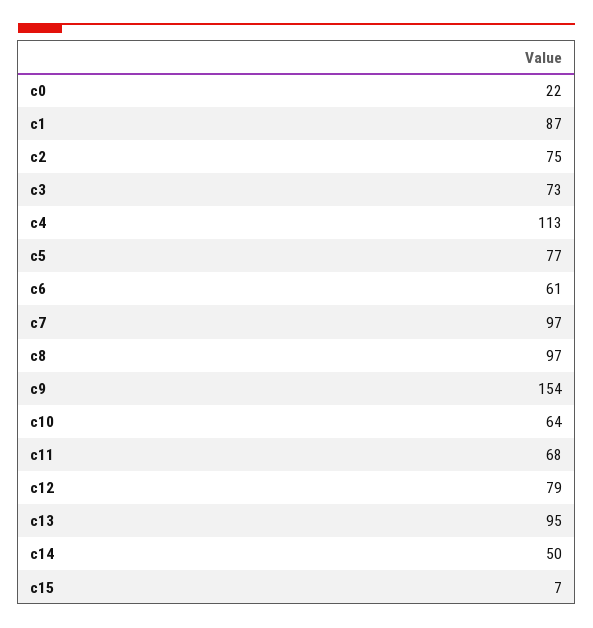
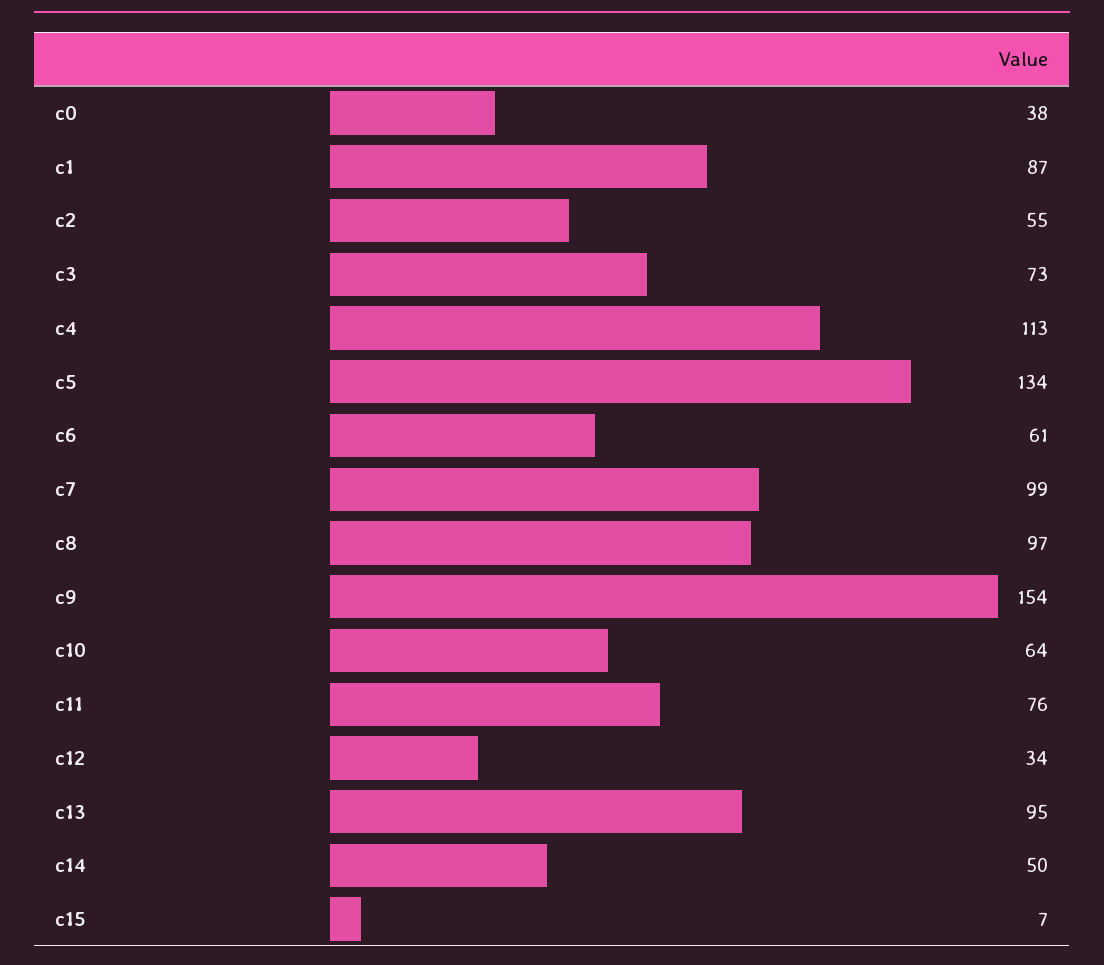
c0: 22 -> 38
c2: 75 -> 55
c5: 77 -> 134
c7: 97 -> 99
c11: 68 -> 76
c12: 79 -> 34

